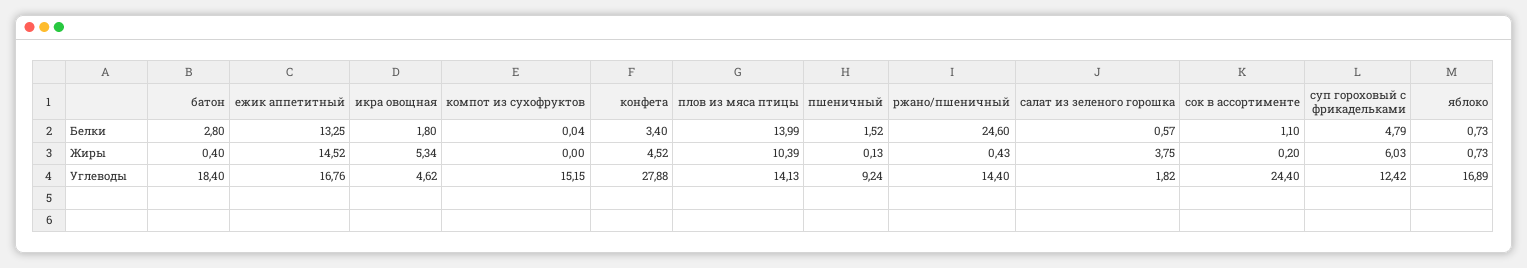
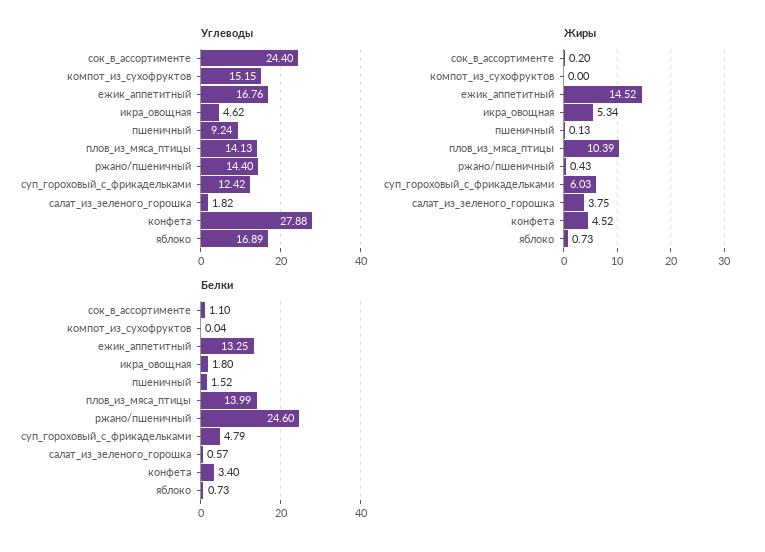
Белки, батон: 2.8 -> none
Жиры, батон: 0.4 -> none
Углеводы, батон: 18.4 -> none

